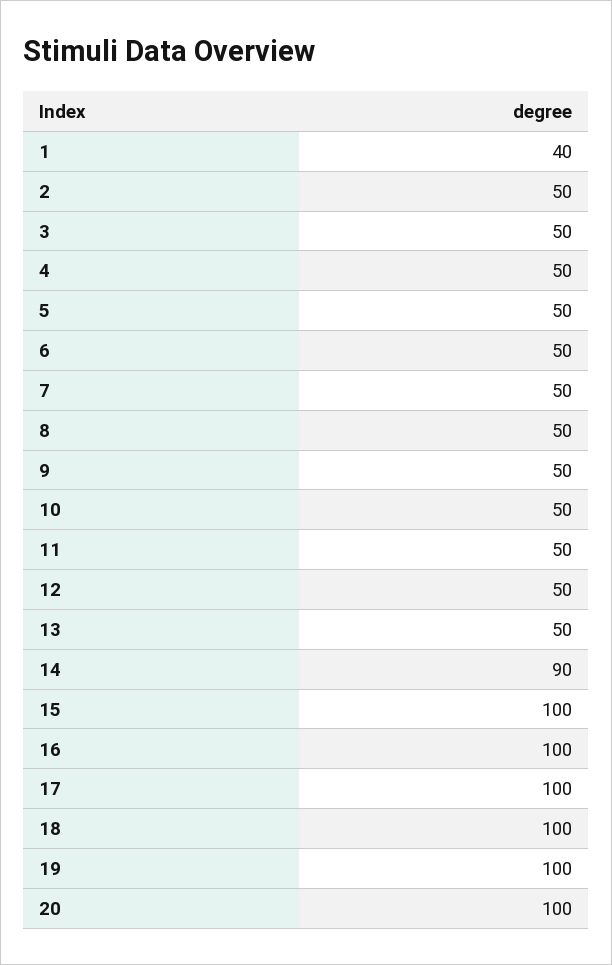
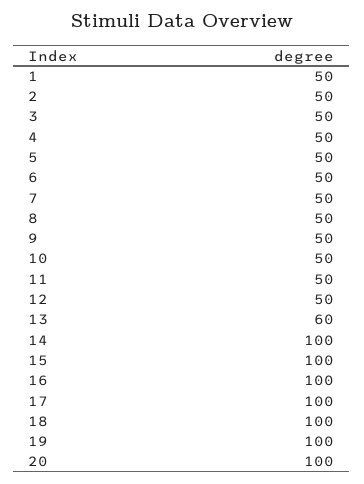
1: 40 -> 50
13: 50 -> 60
14: 90 -> 100

